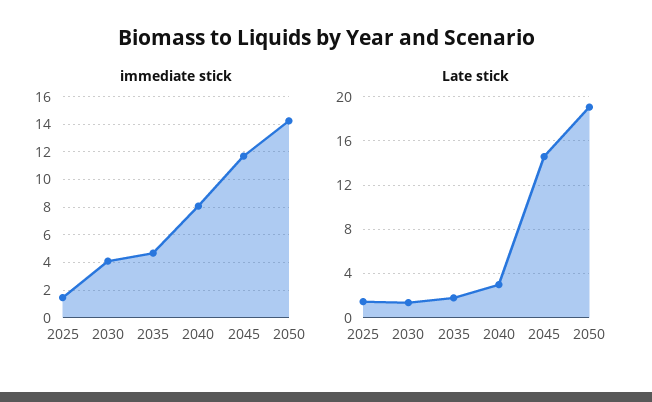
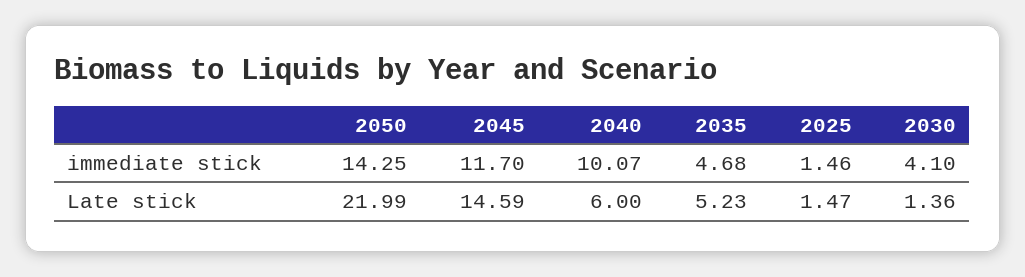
immediate stick, 2040: 8 -> 10.07
Late stick, 2035: 2 -> 5.23
Late stick, 2040: 3 -> 6
Late stick, 2050: 19 -> 21.99

